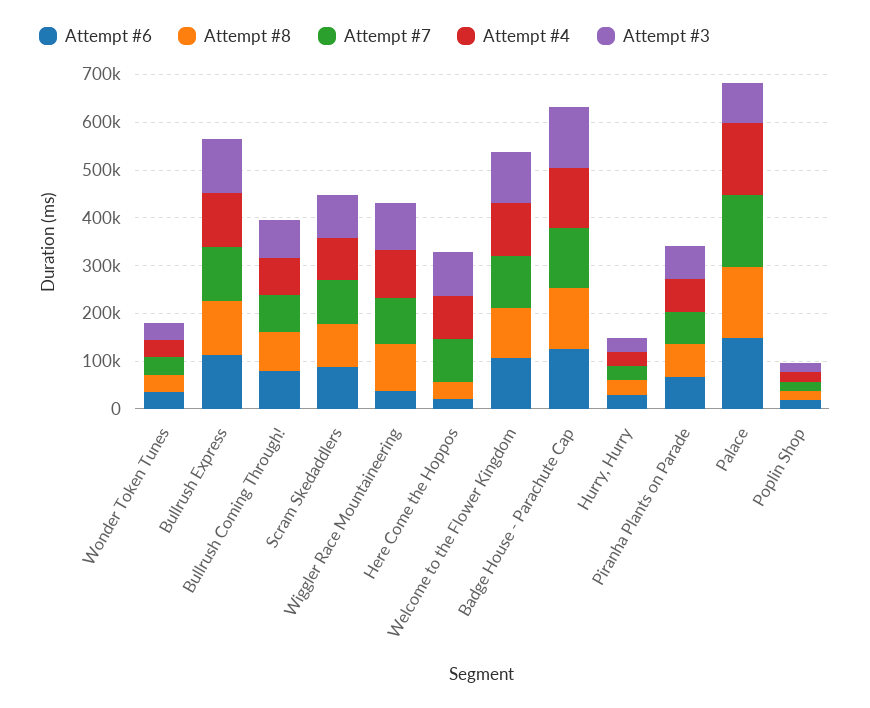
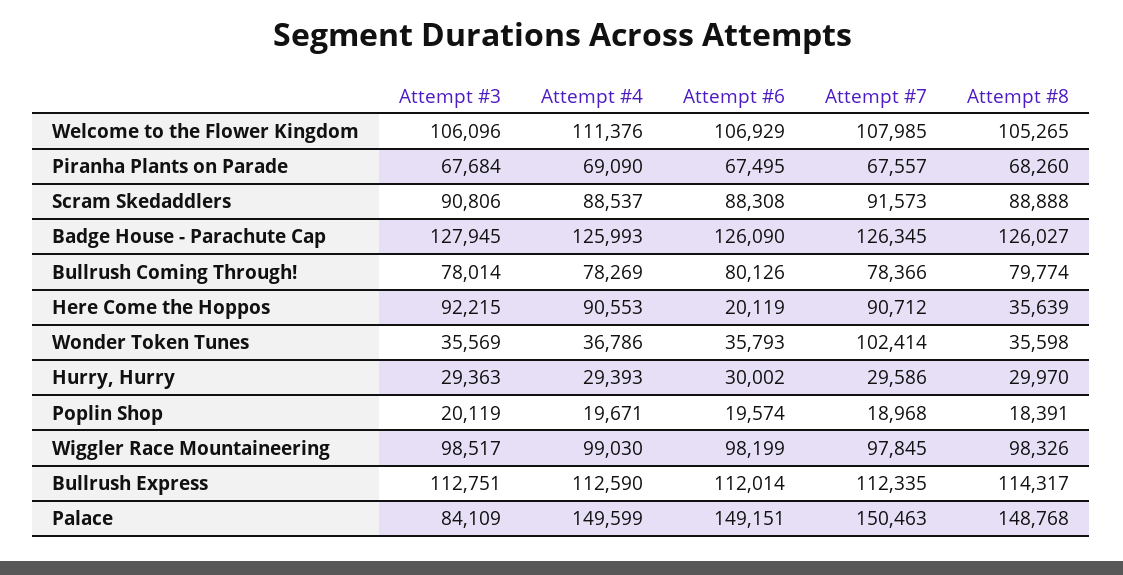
Attempt #7, Wonder Token Tunes: 40000 -> 102414
Attempt #6, Wiggler Race Mountaineering: 40000 -> 98199

